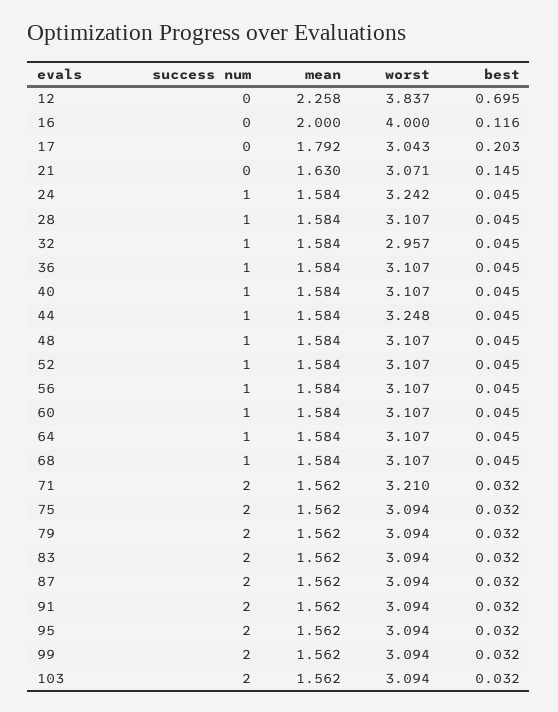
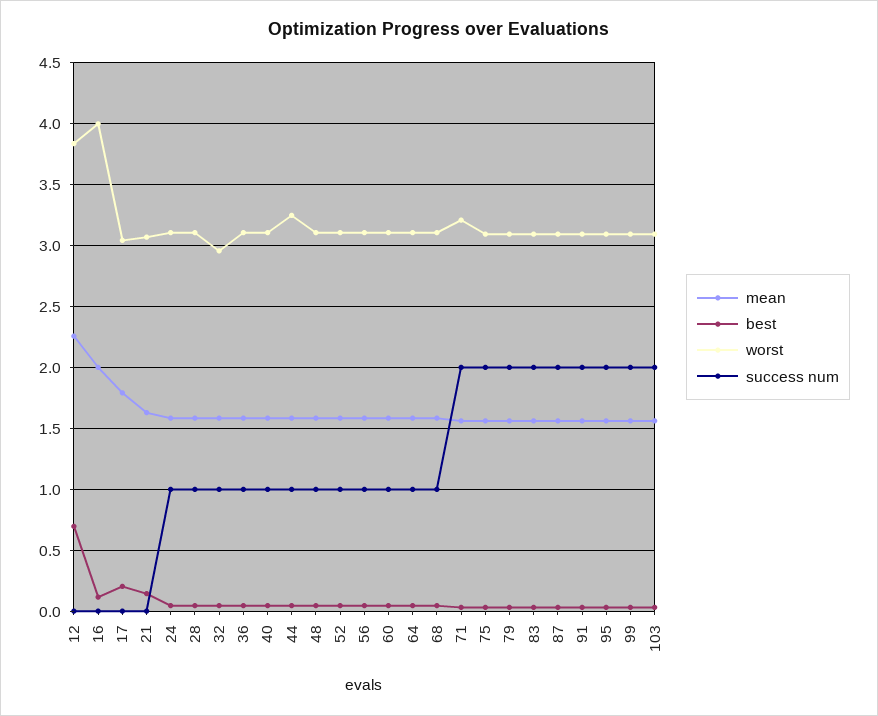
worst, 24: 3.242 -> 3.1

